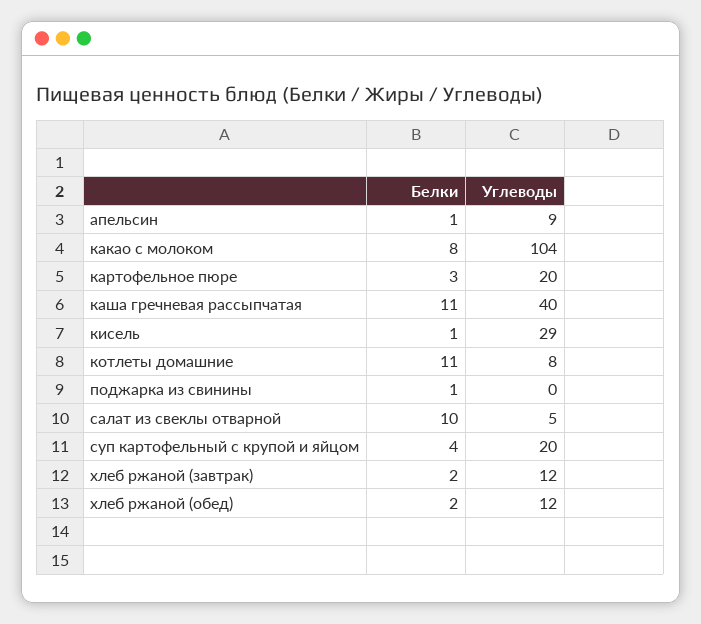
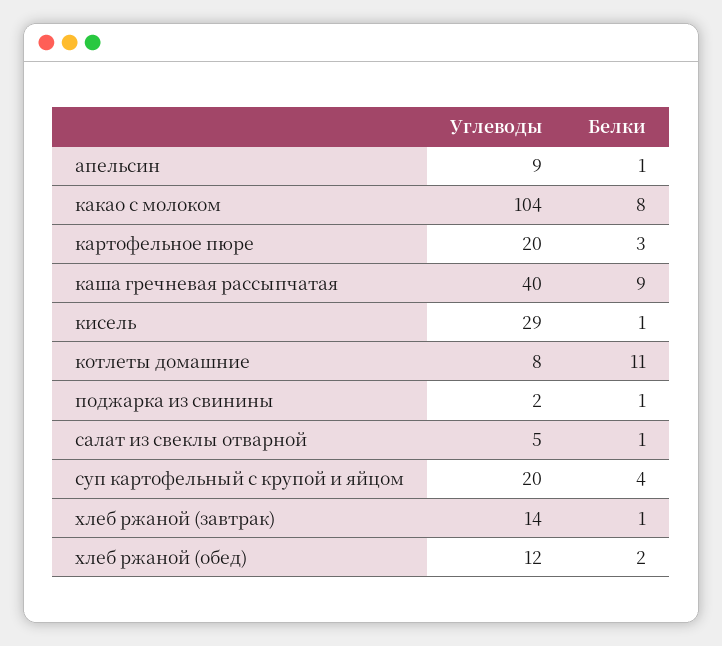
Белки, каша гречневая рассыпчатая: 11 -> 9
Углеводы, поджарка из свинины: 0 -> 2
Белки, салат из свеклы отварной: 10 -> 1
Белки, хлеб ржаной (завтрак): 2 -> 1
Углеводы, хлеб ржаной (завтрак): 12 -> 14

